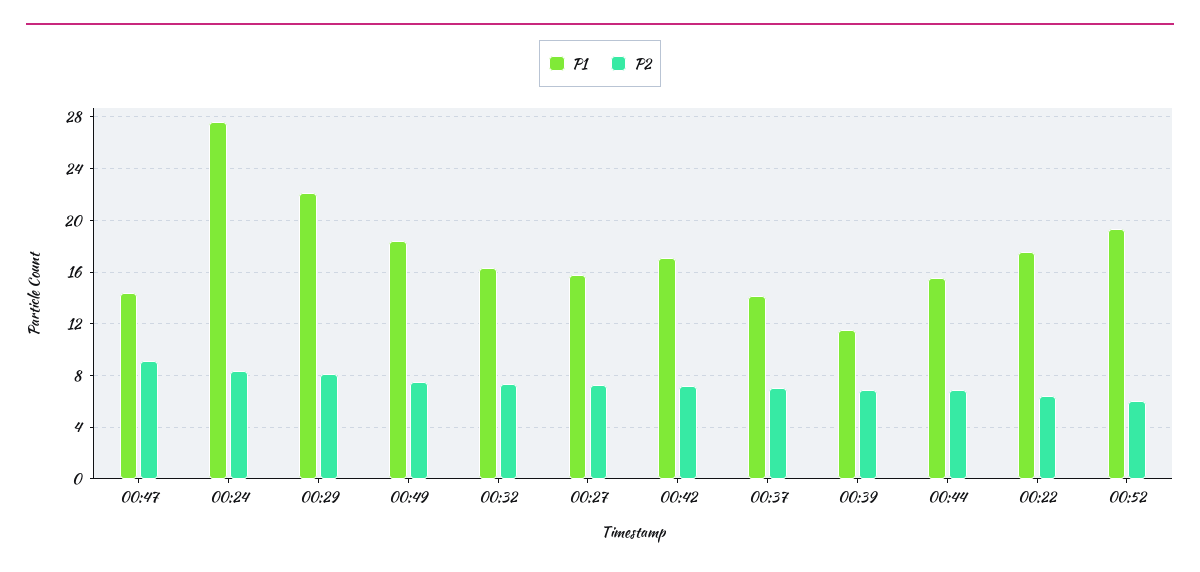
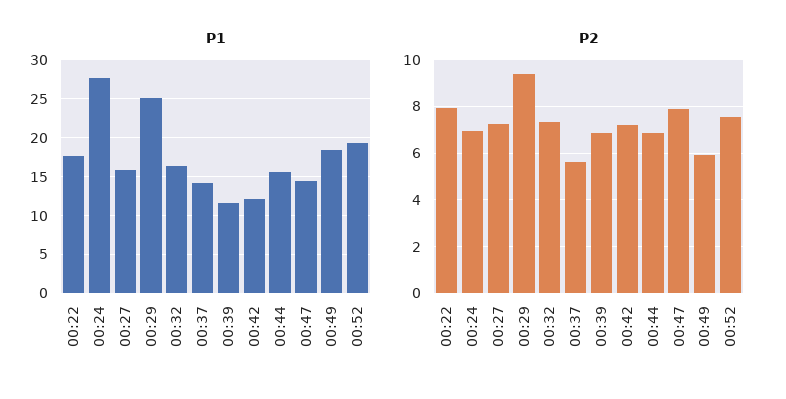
P2, 00:47: 9 -> 8
P2, 00:24: 8.5 -> 7
P1, 00:29: 22 -> 25
P2, 00:29: 8 -> 9.5
P2, 00:49: 7.5 -> 6
P1, 00:42: 17 -> 12
P2, 00:37: 7 -> 5.5
P2, 00:22: 6.5 -> 8
P2, 00:52: 6 -> 7.5

